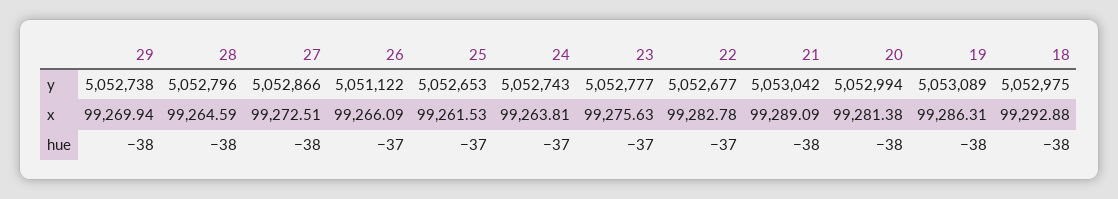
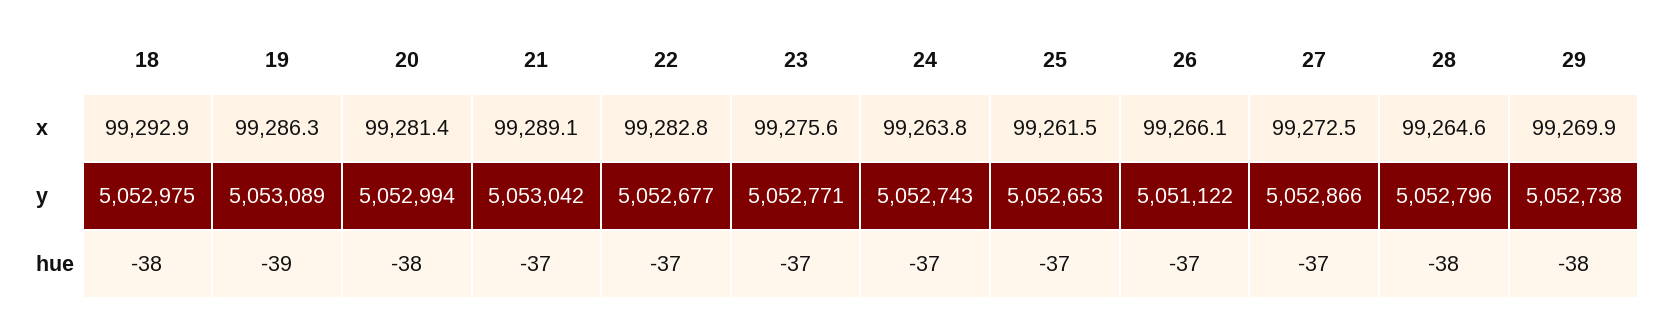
23, y: 5052777 -> 5052771
27, hue: -38 -> -37
21, hue: -38 -> -37
19, hue: -38 -> -39

